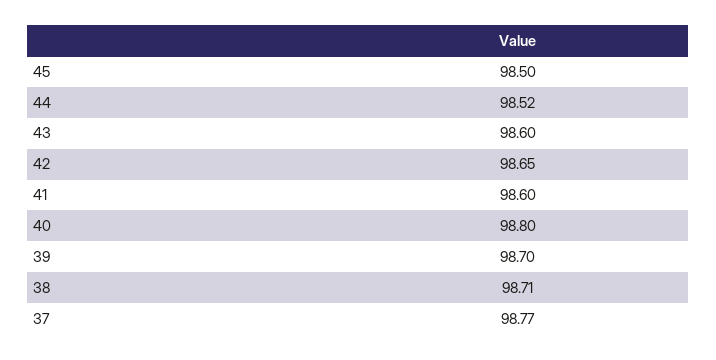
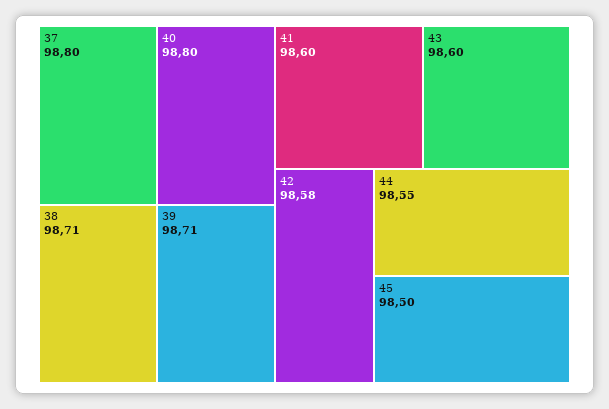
44: 98.52 -> 98.55
42: 98.65 -> 98.58
39: 98.7 -> 98.71
37: 98.77 -> 98.8

